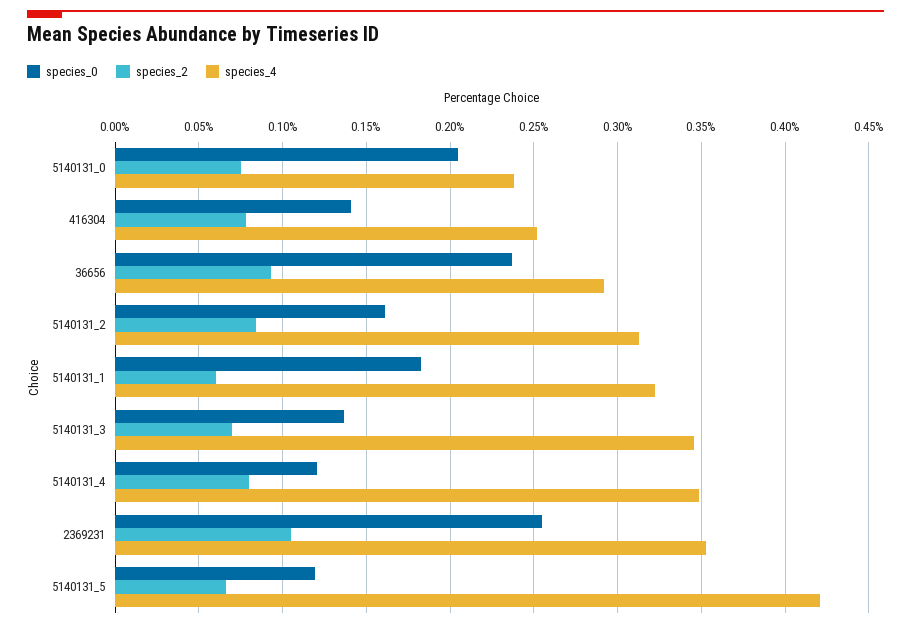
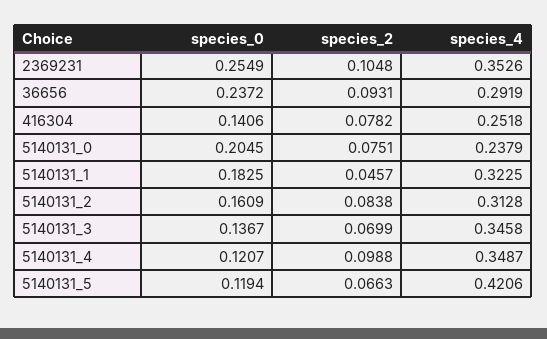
species_2, 5140131_1: 0.06 -> 0.0457
species_2, 5140131_4: 0.08 -> 0.0988

